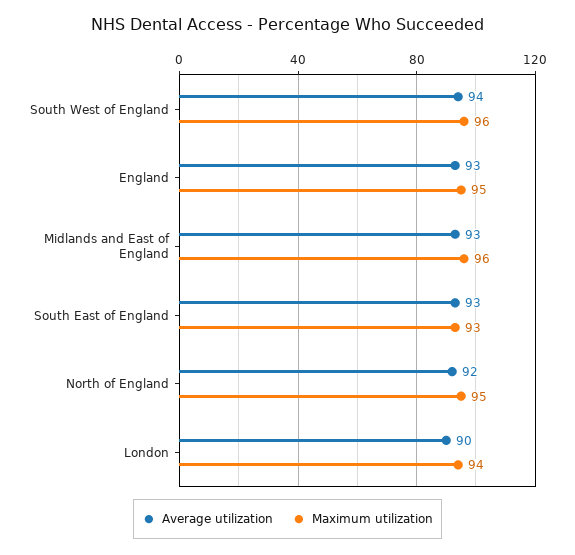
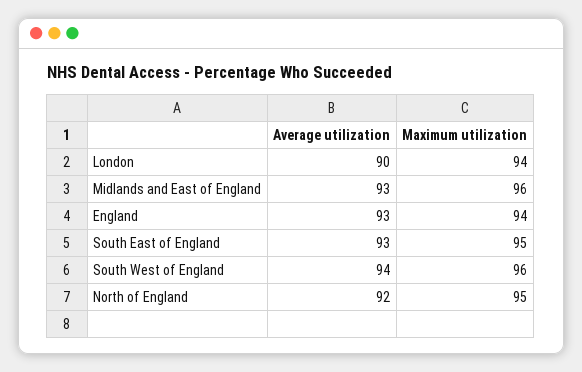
Maximum utilization, England: 95 -> 94
Maximum utilization, South East of England: 93 -> 95

